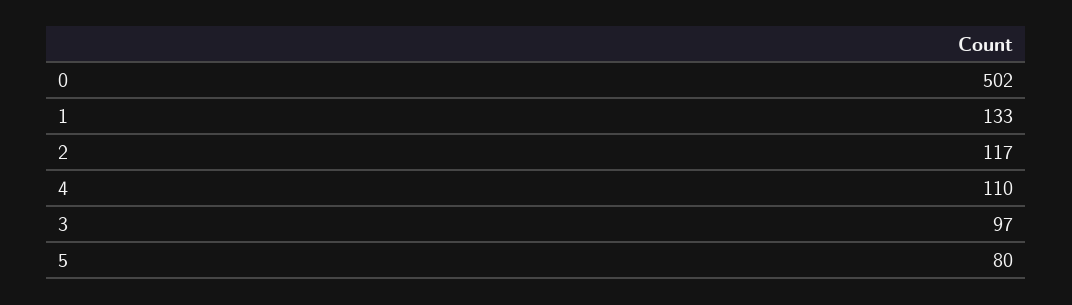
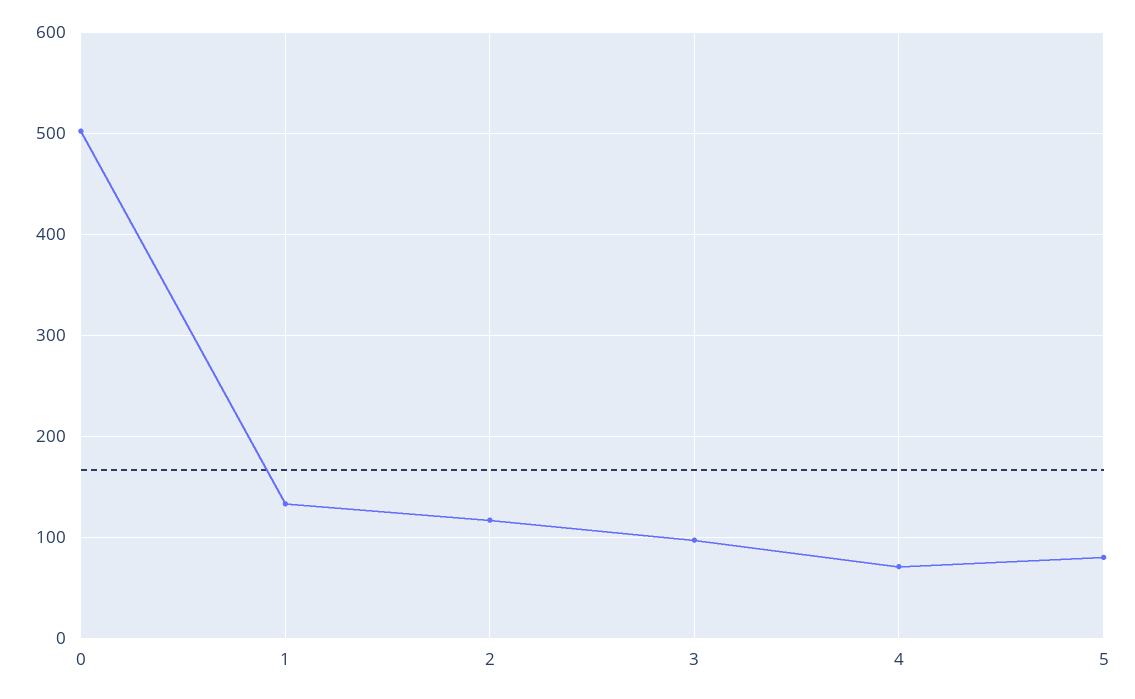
4: 110 -> 70

